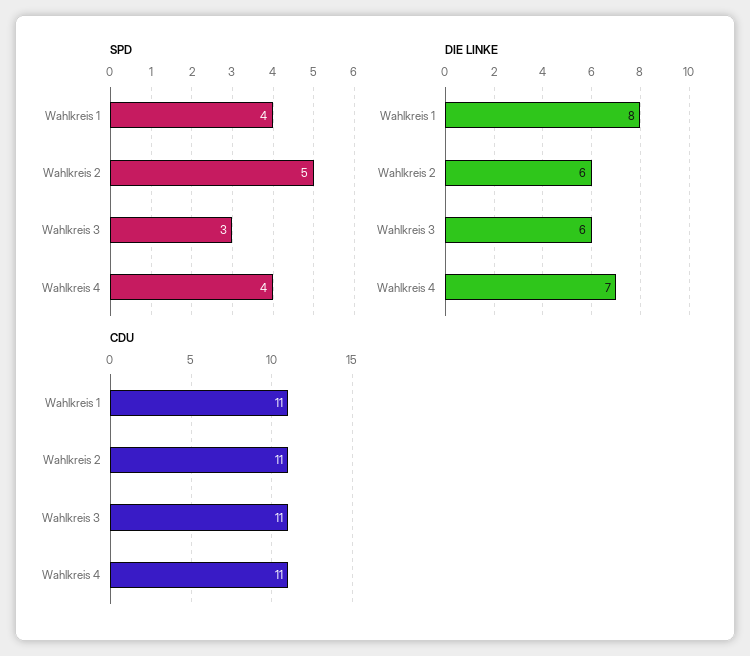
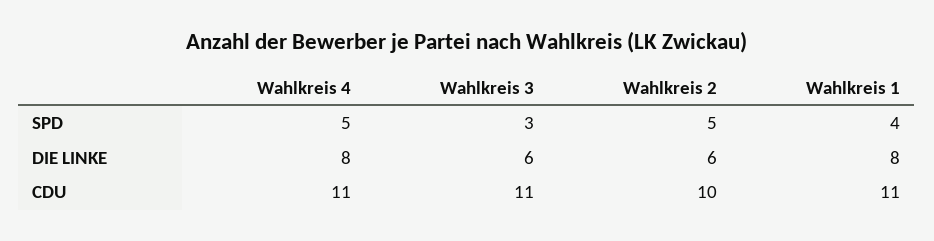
SPD, Wahlkreis 4: 4 -> 5
DIE LINKE, Wahlkreis 4: 7 -> 8
CDU, Wahlkreis 2: 11 -> 10

